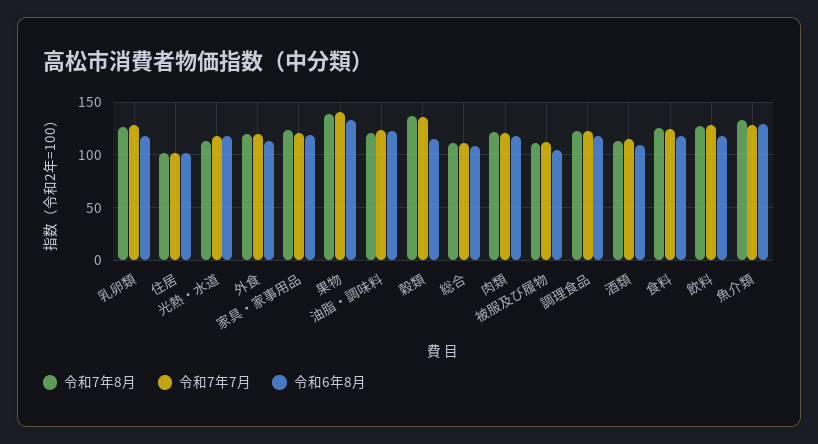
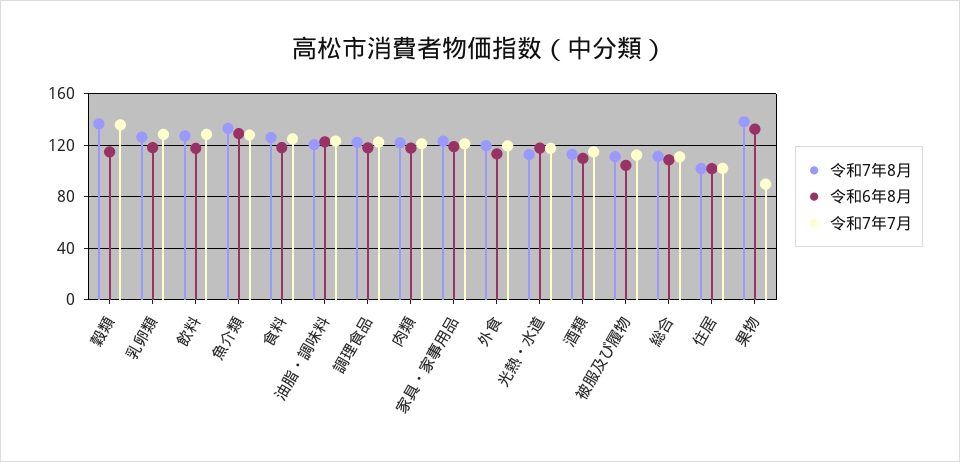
令和7年7月, 果物: 140 -> 90

